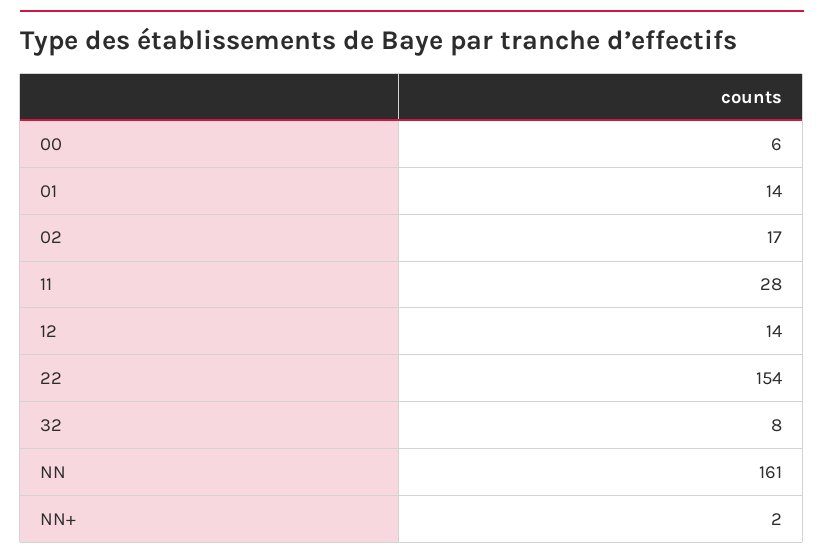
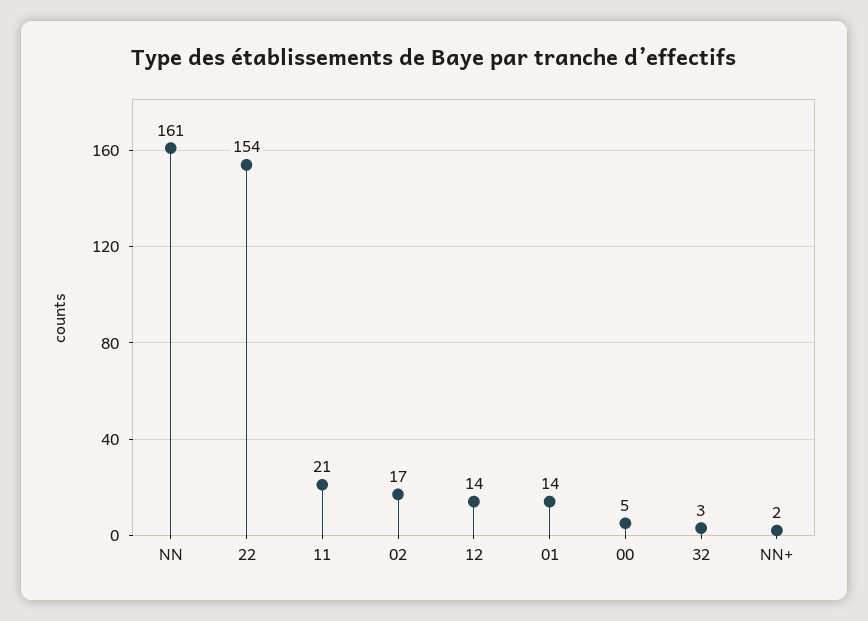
00: 6 -> 5
11: 28 -> 21
32: 8 -> 3

